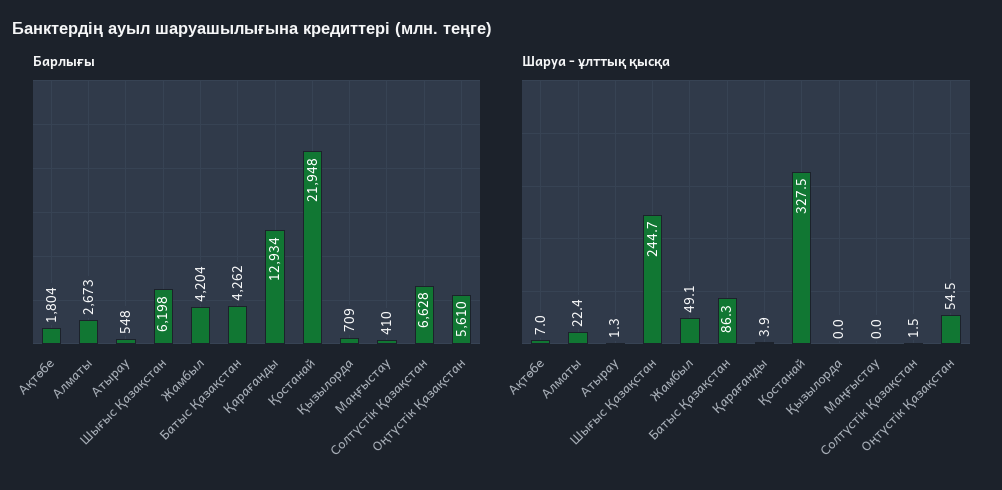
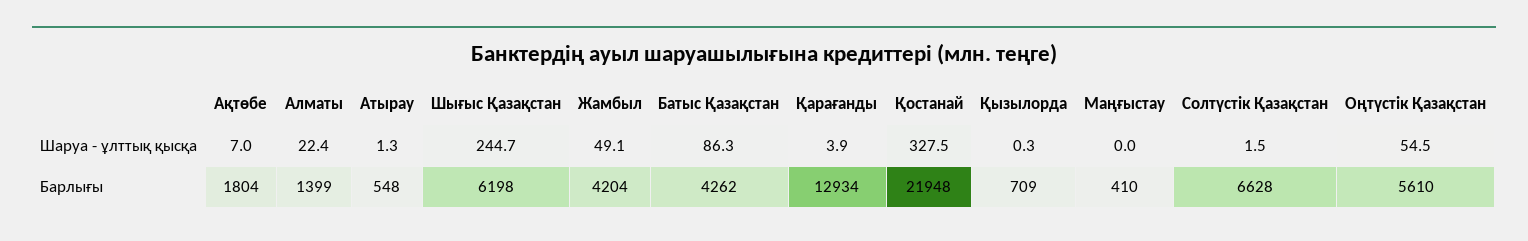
Барлығы, Алматы: 2673 -> 1399
Шаруа - ұлттық қысқа, Қызылорда: 0 -> 0.3

